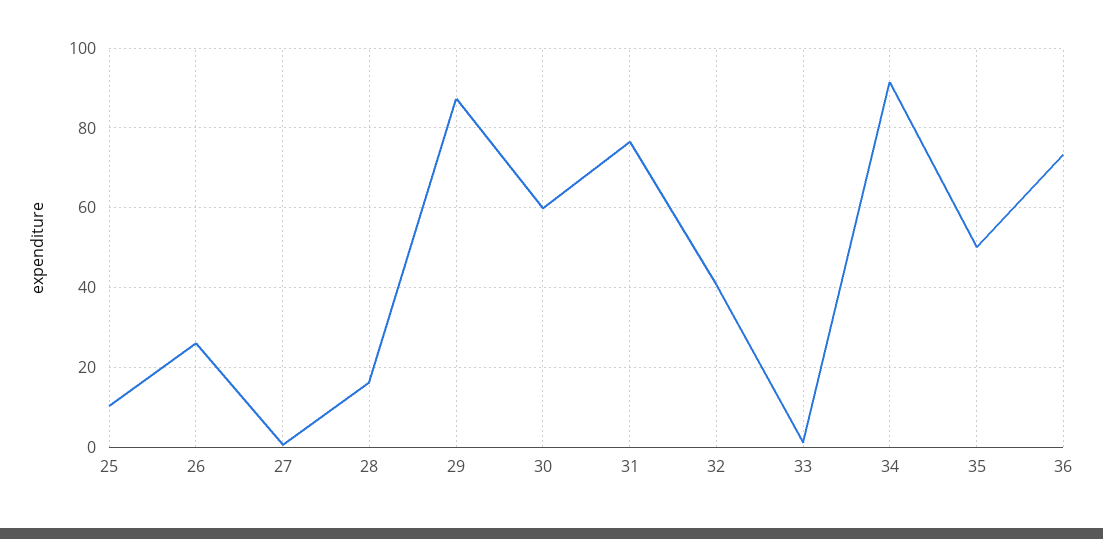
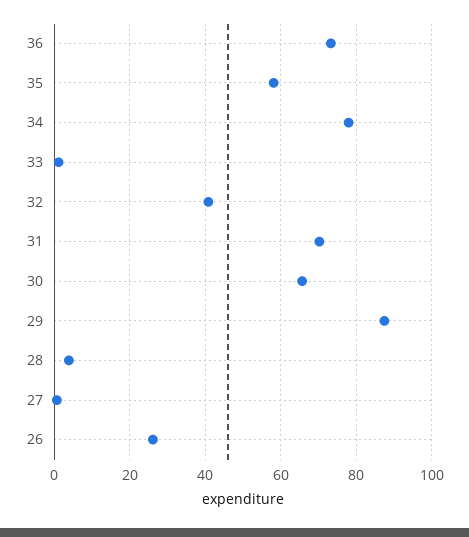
25: 10 -> none
28: 16 -> 4
30: 60 -> 66
31: 76 -> 70
34: 92 -> 78
35: 50 -> 58

